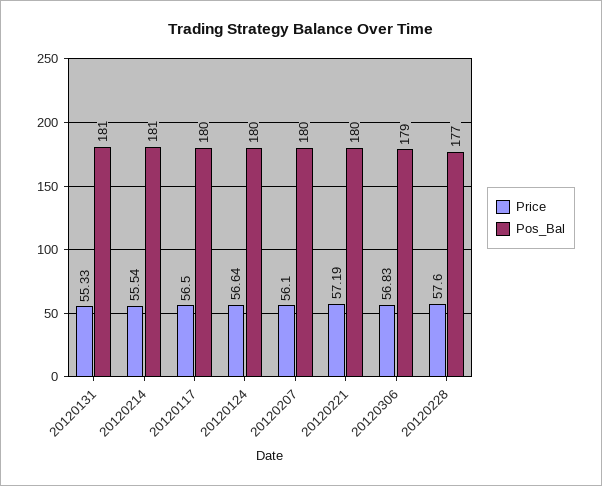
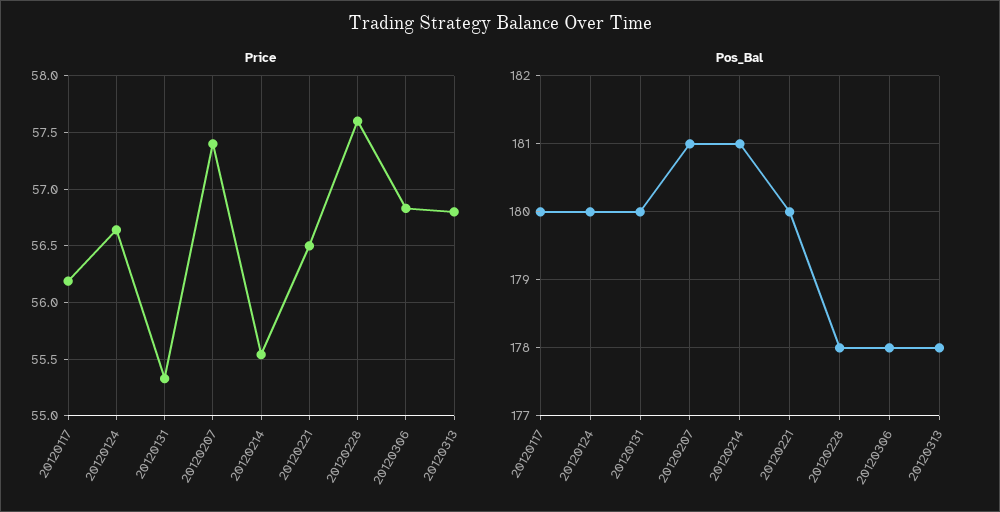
Pos_Bal, 20120131: 181 -> 180
Price, 20120117: 56.5 -> 56.2
Price, 20120207: 56.1 -> 57.4
Pos_Bal, 20120207: 180 -> 181
Price, 20120221: 57.19 -> 56.5
Pos_Bal, 20120306: 179 -> 178
Pos_Bal, 20120228: 177 -> 178
Price, 20120313: none -> 56.8
Pos_Bal, 20120313: none -> 178

